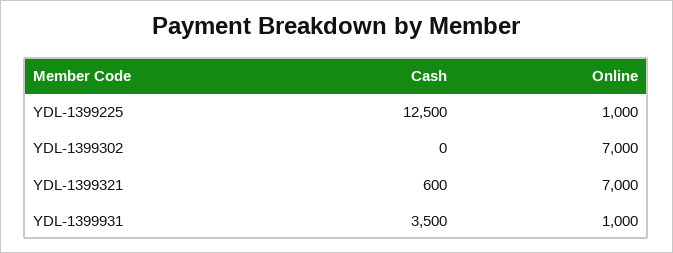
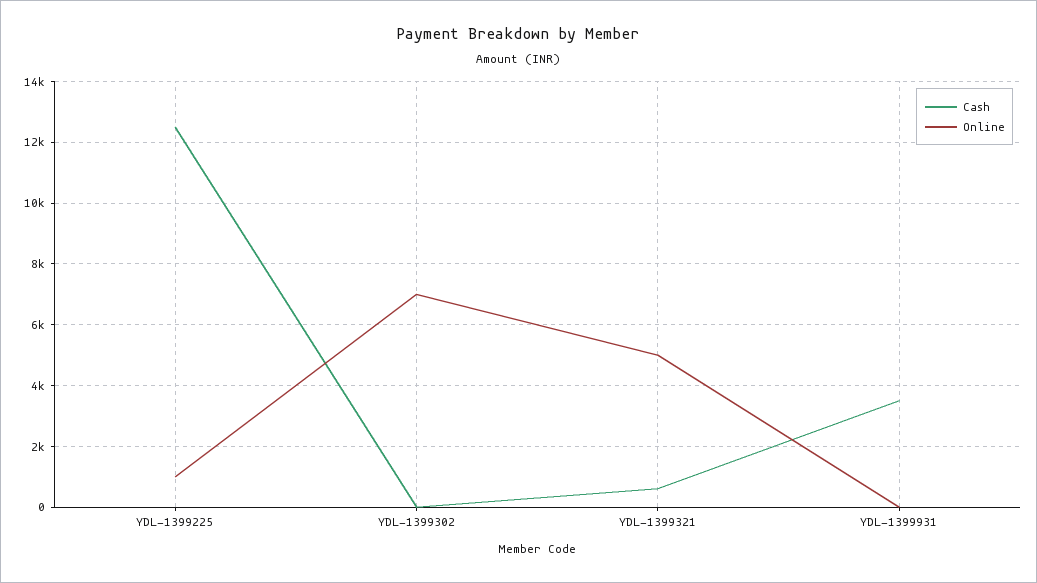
Online, YDL-1399321: 7000 -> 5000
Online, YDL-1399931: 1000 -> 0

